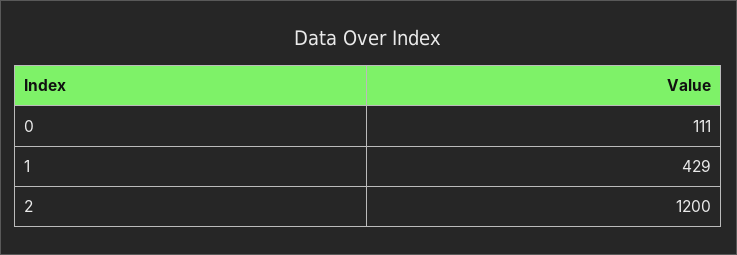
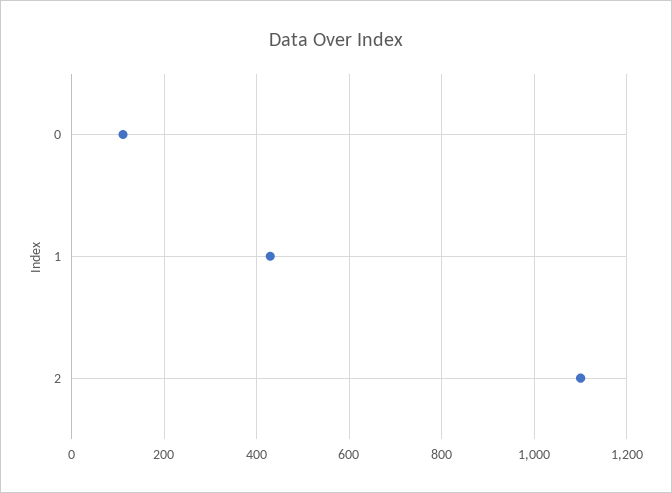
2: 1200 -> 1100

